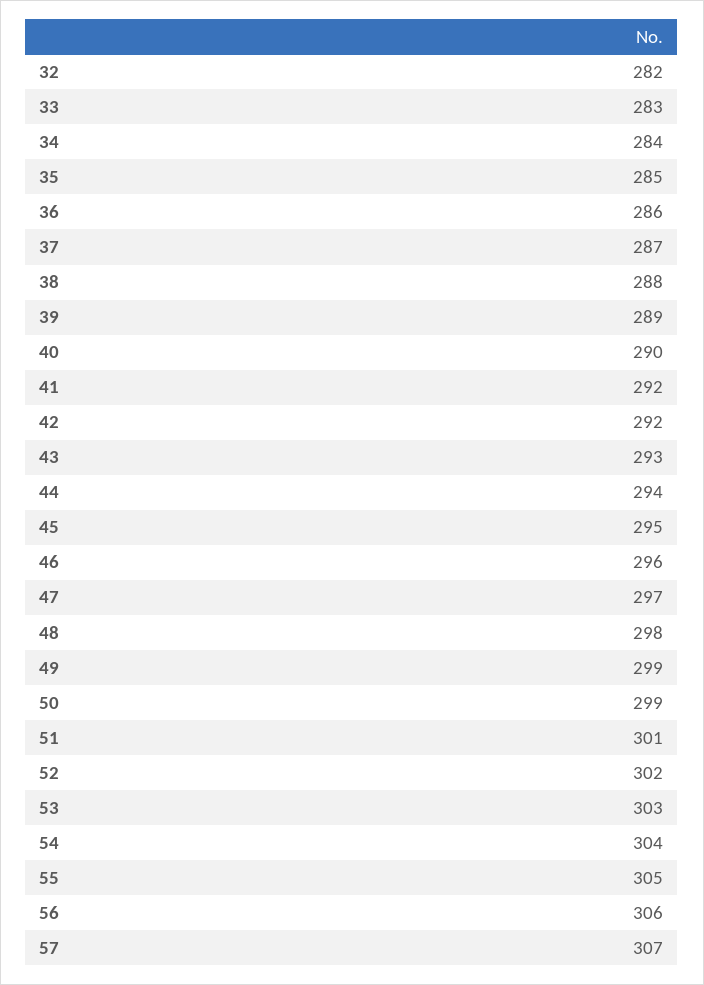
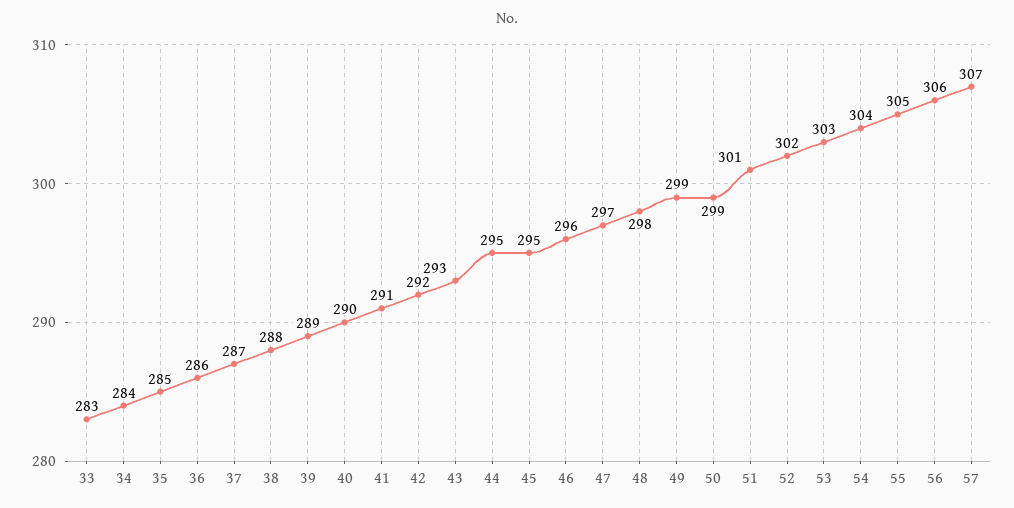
32: 282 -> none
41: 292 -> 291
44: 294 -> 295

